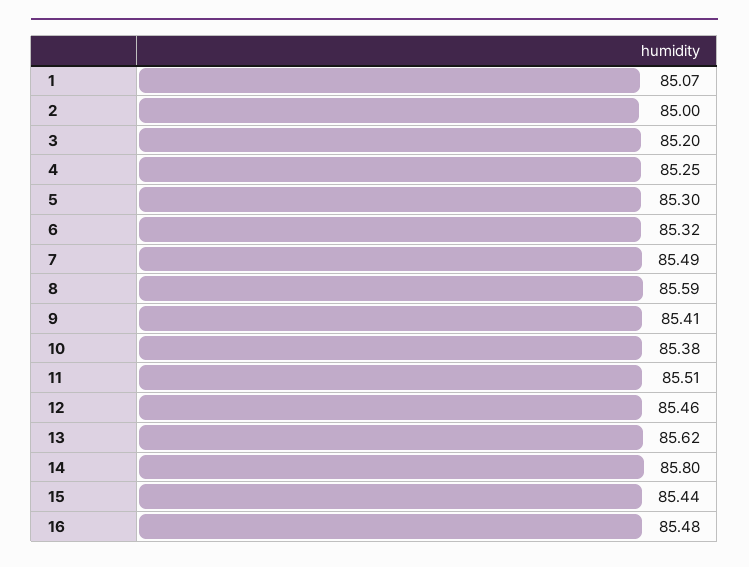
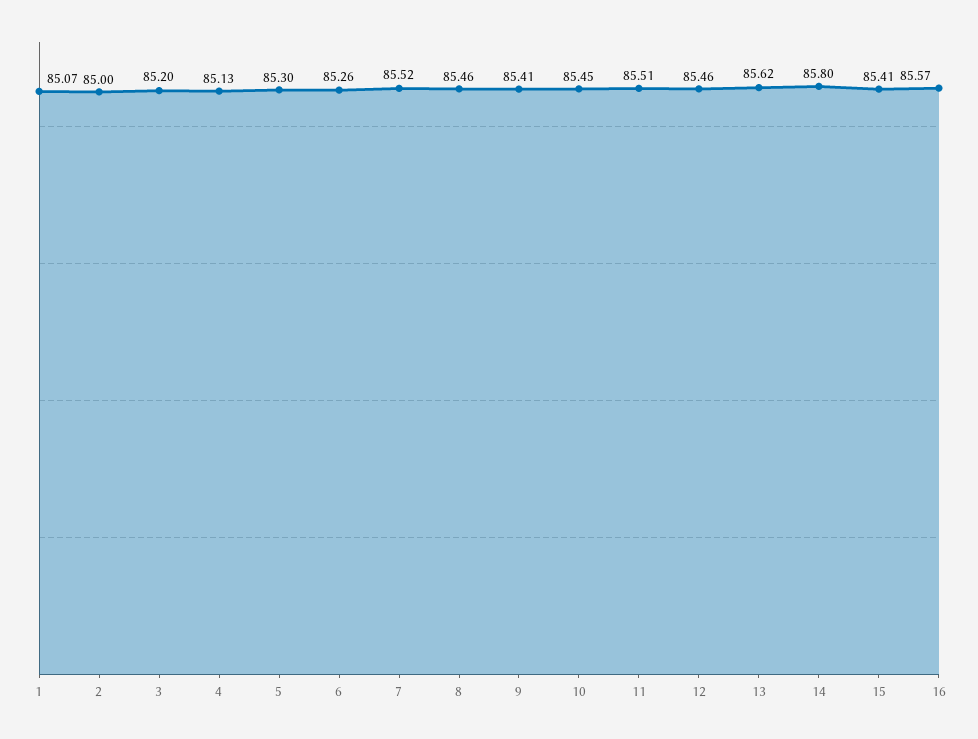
4: 85.25 -> 85.13
6: 85.32 -> 85.26
7: 85.49 -> 85.52
8: 85.59 -> 85.46
10: 85.38 -> 85.45
15: 85.44 -> 85.41
16: 85.48 -> 85.57

